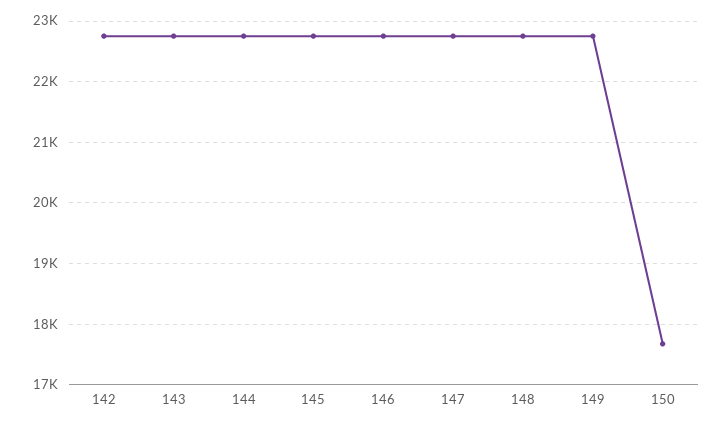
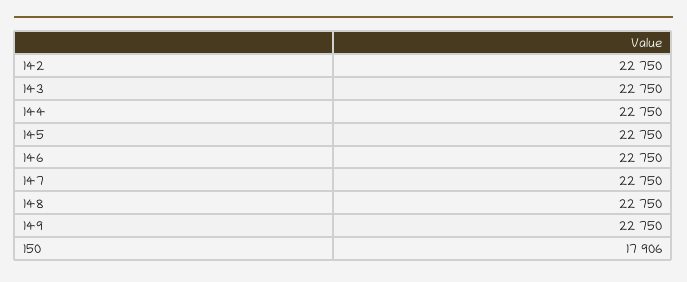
150: 17700 -> 17906

